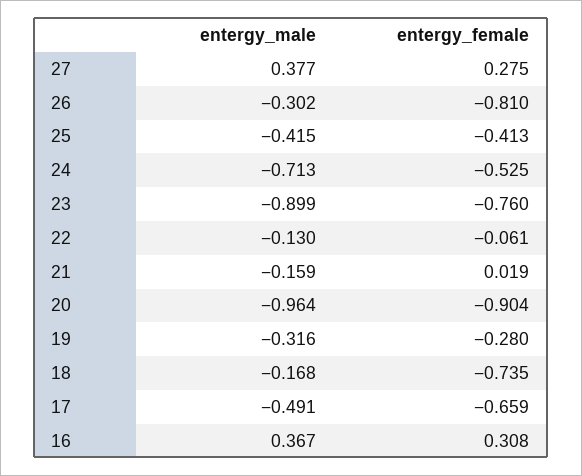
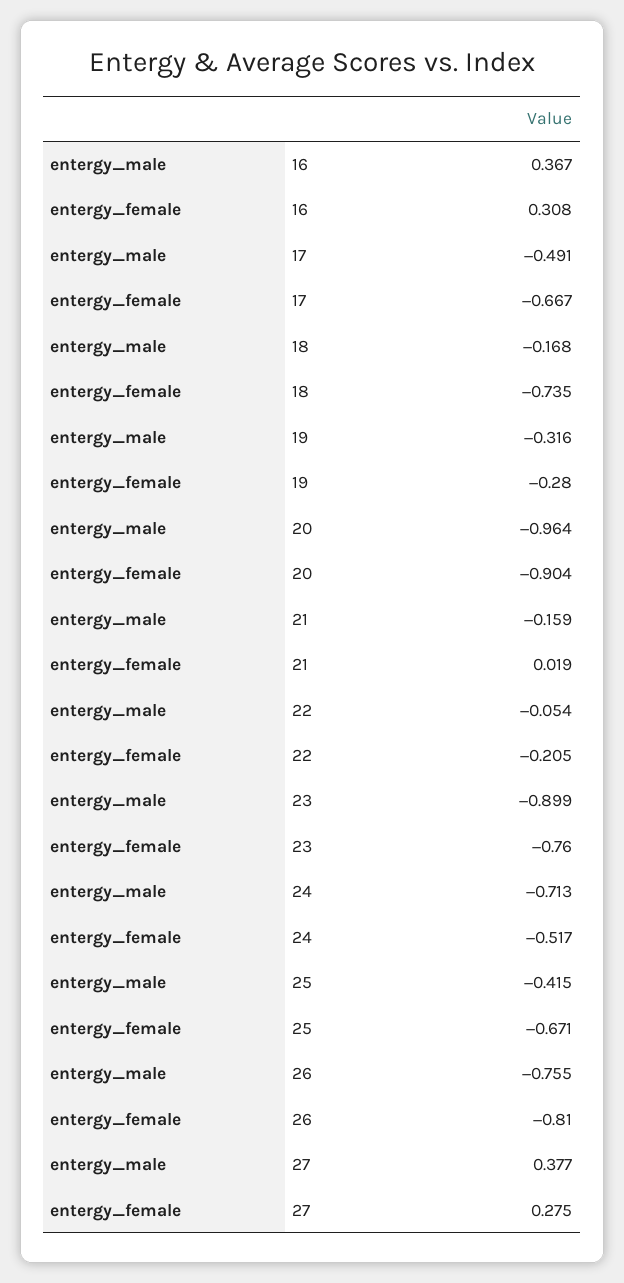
entergy_male, 26: -0.302 -> -0.755
entergy_female, 25: -0.413 -> -0.671
entergy_female, 24: -0.525 -> -0.517
entergy_male, 22: -0.13 -> -0.054
entergy_female, 22: -0.061 -> -0.205
entergy_female, 17: -0.659 -> -0.667

